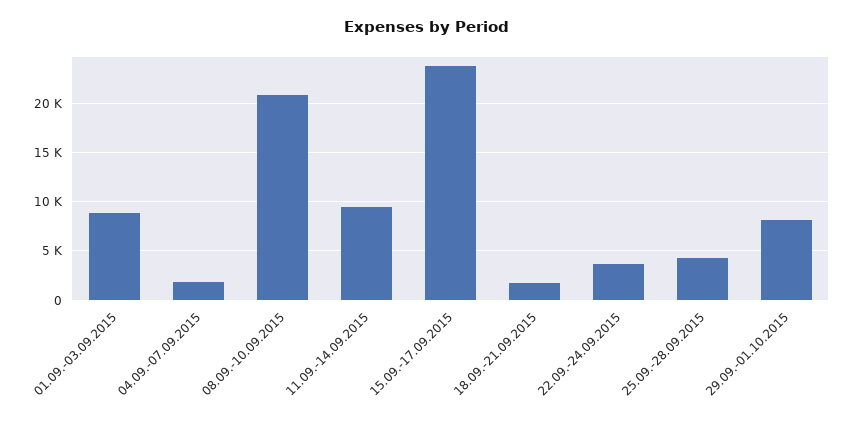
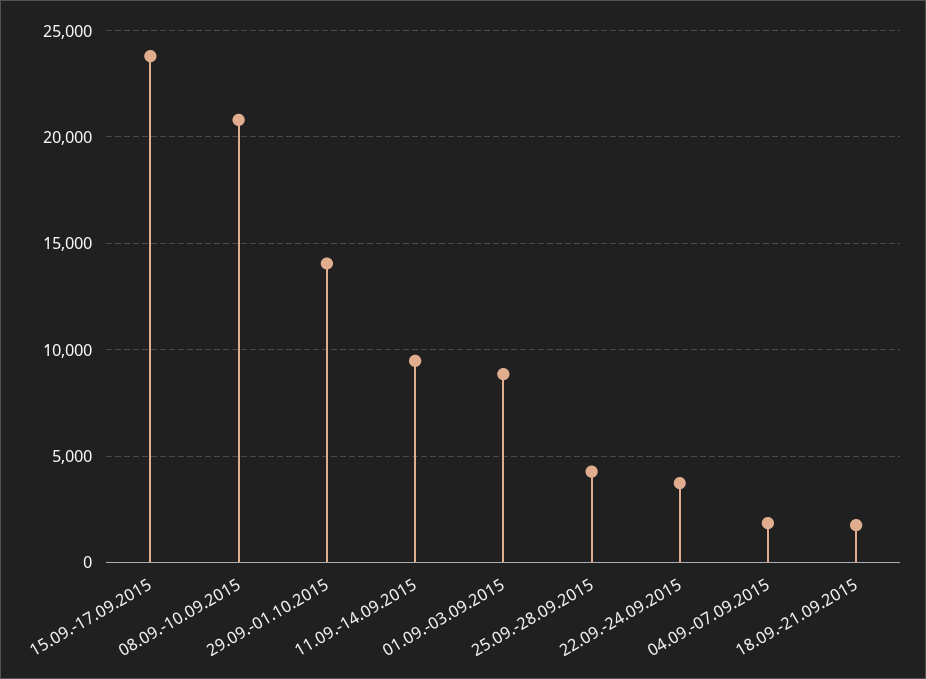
29.09.-01.10.2015: 8000 -> 14000

